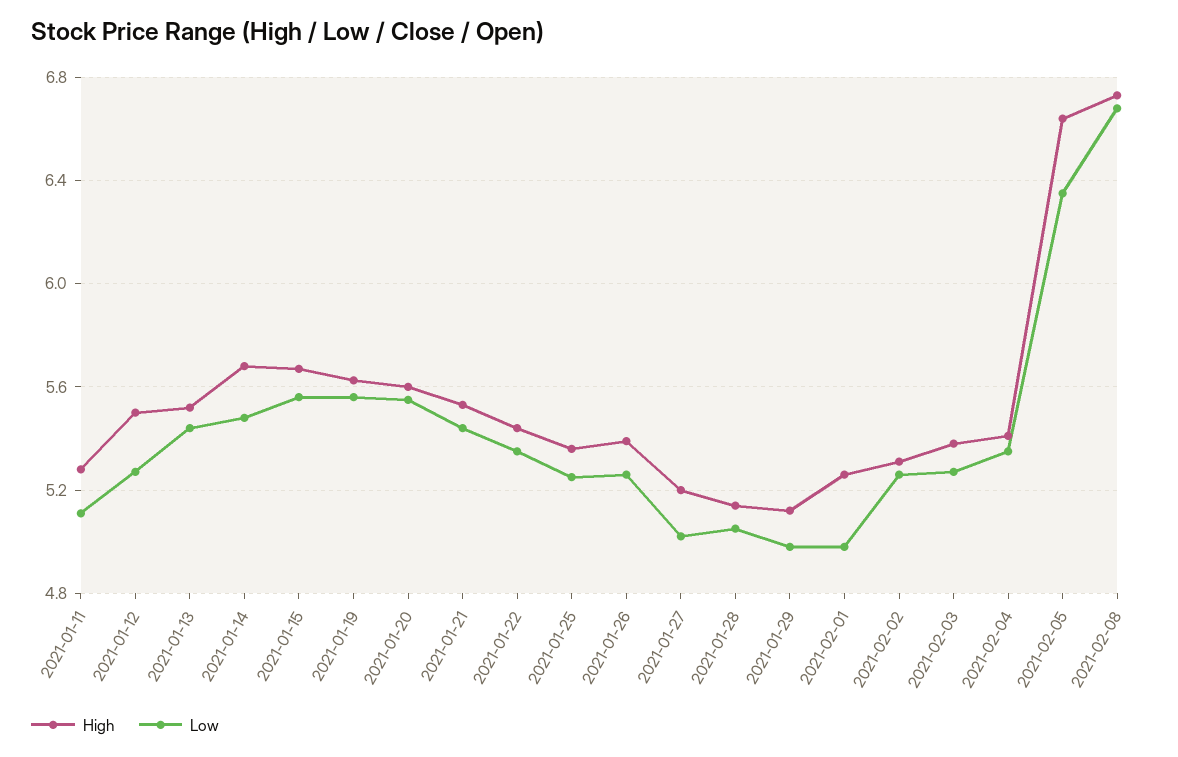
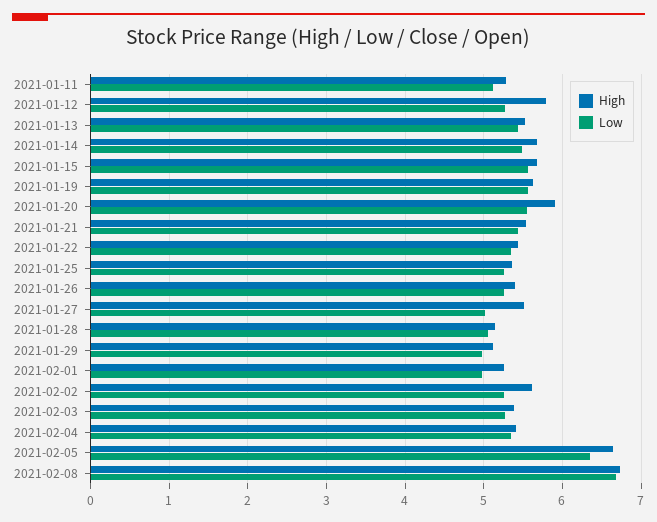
High, 2021-01-12: 5.5 -> 5.8
High, 2021-01-20: 5.6 -> 5.9
High, 2021-01-27: 5.2 -> 5.5
High, 2021-02-02: 5.3 -> 5.6

